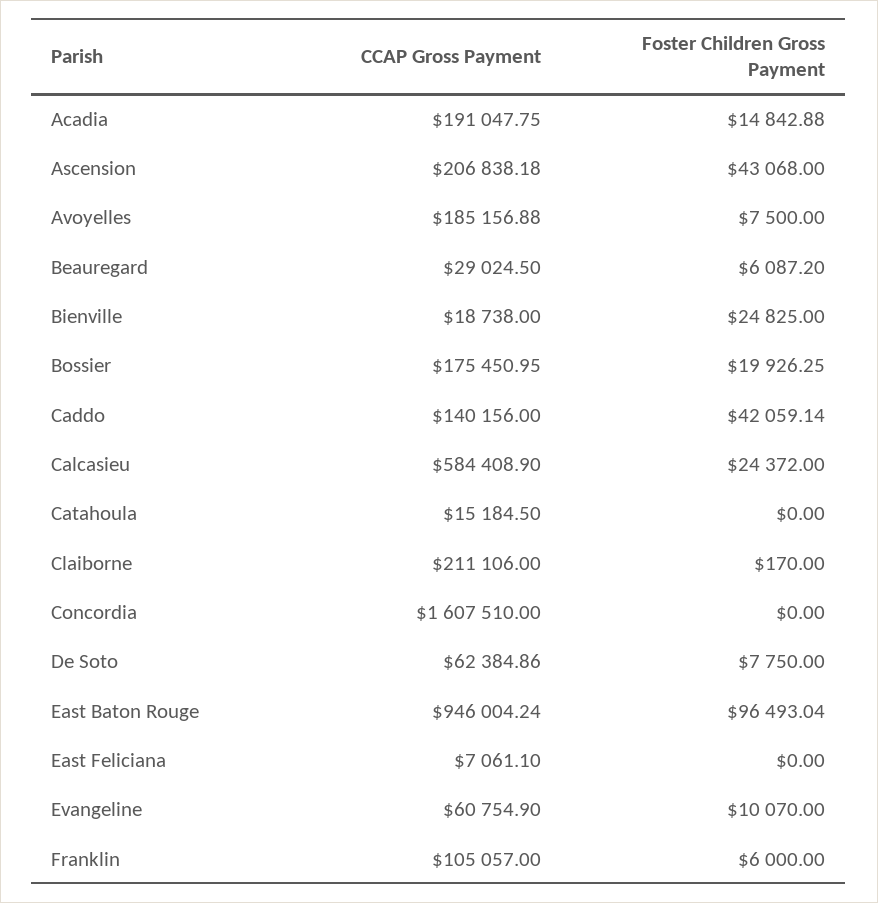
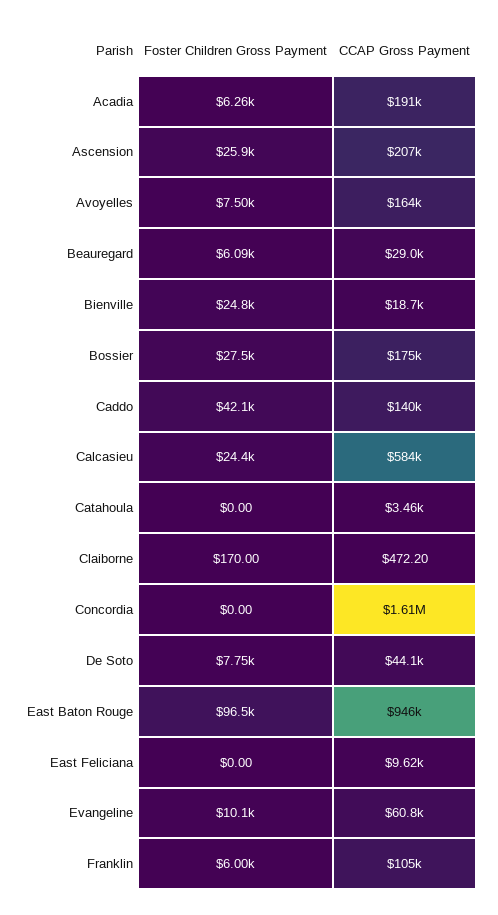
Foster Children Gross Payment, Acadia: 14842.88 -> 6260
Foster Children Gross Payment, Ascension: 43068 -> 25900
CCAP Gross Payment, Avoyelles: 185156.88 -> 164000
Foster Children Gross Payment, Bossier: 19926.25 -> 27500
CCAP Gross Payment, Catahoula: 15184.5 -> 3460
CCAP Gross Payment, Claiborne: 211106 -> 472.2
CCAP Gross Payment, De Soto: 62384.86 -> 44100
CCAP Gross Payment, East Feliciana: 7061.1 -> 9620

